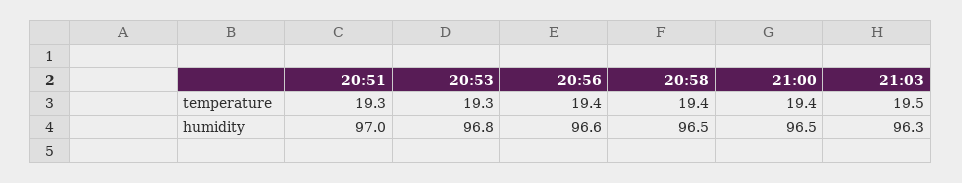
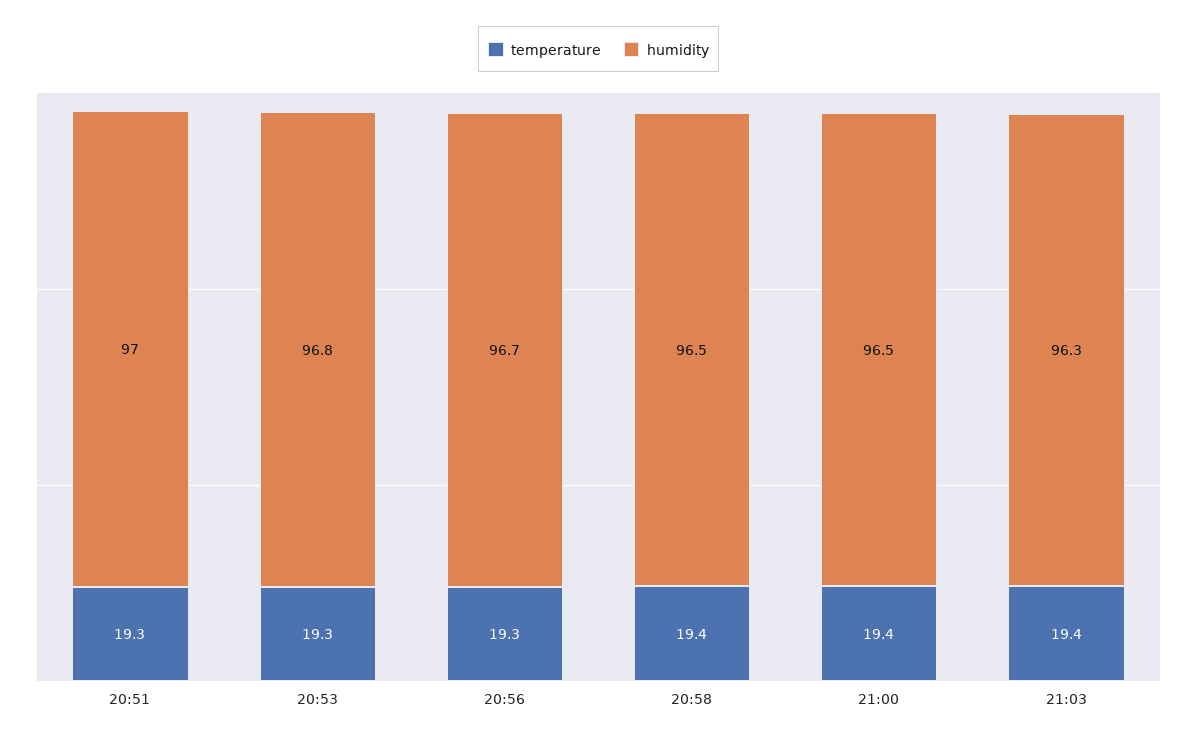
temperature, 20:56: 19.4 -> 19.3
temperature, 21:03: 19.5 -> 19.4
humidity, 20:56: 96.6 -> 96.7

